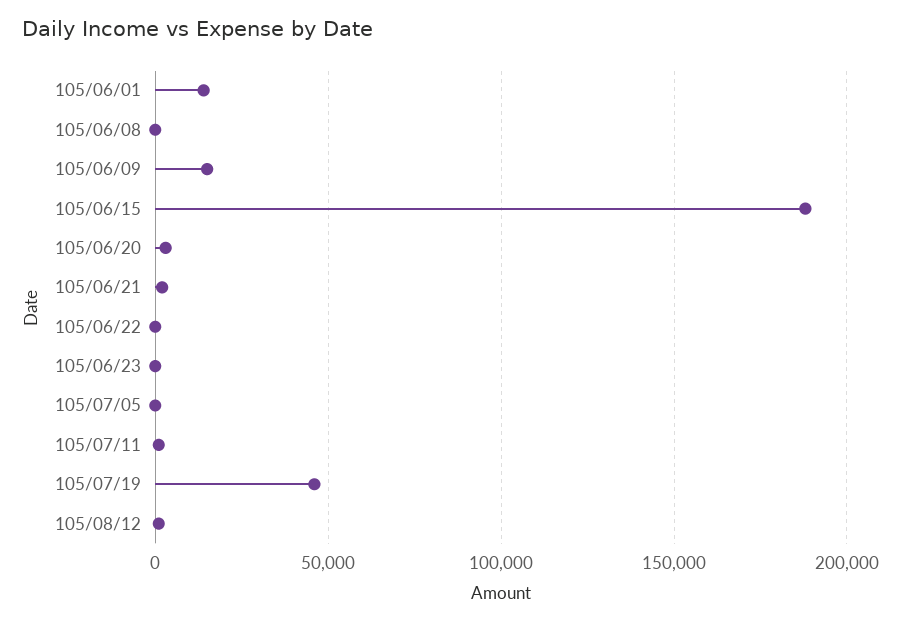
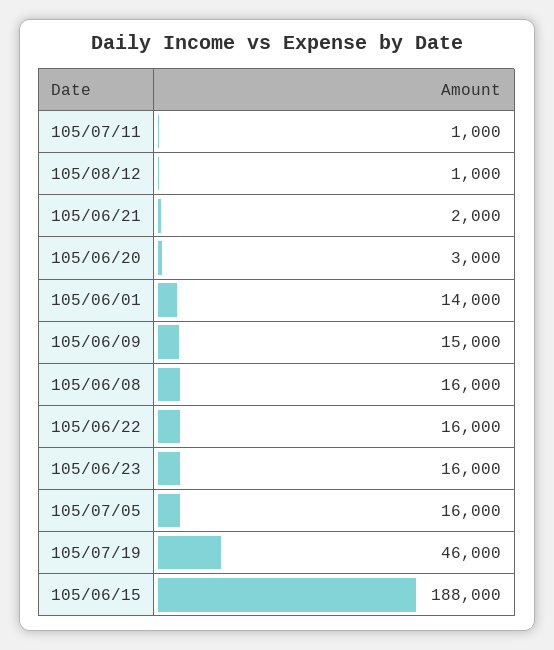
105/06/08: 0 -> 16000
105/06/22: 0 -> 16000
105/06/23: 0 -> 16000
105/07/05: 0 -> 16000

